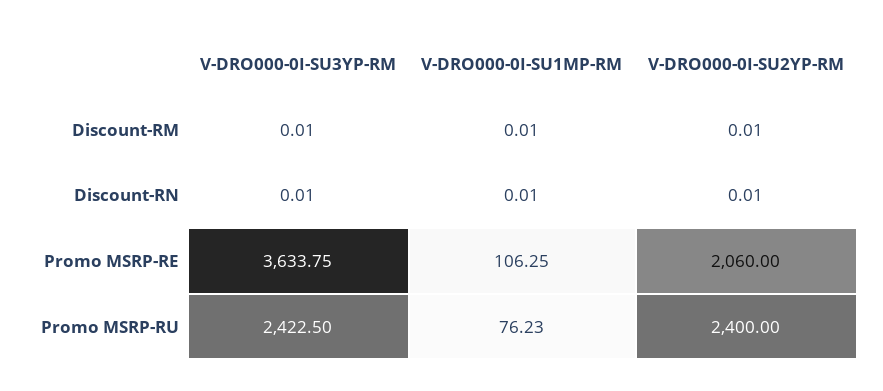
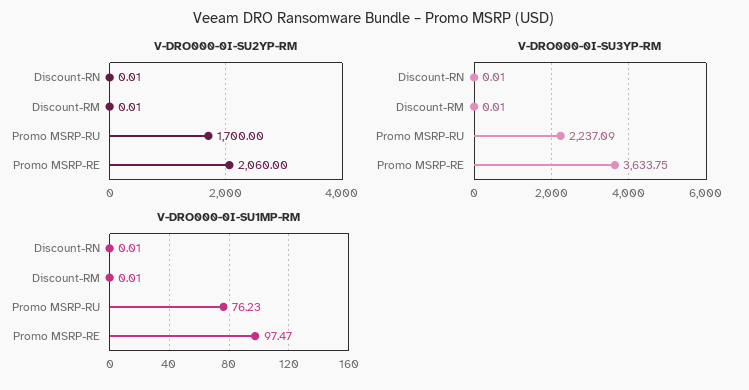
V-DRO000-0I-SU1MP-RM, Promo MSRP-RE: 106.25 -> 97.47
V-DRO000-0I-SU3YP-RM, Promo MSRP-RU: 2422.5 -> 2237.09
V-DRO000-0I-SU2YP-RM, Promo MSRP-RU: 2400 -> 1700

